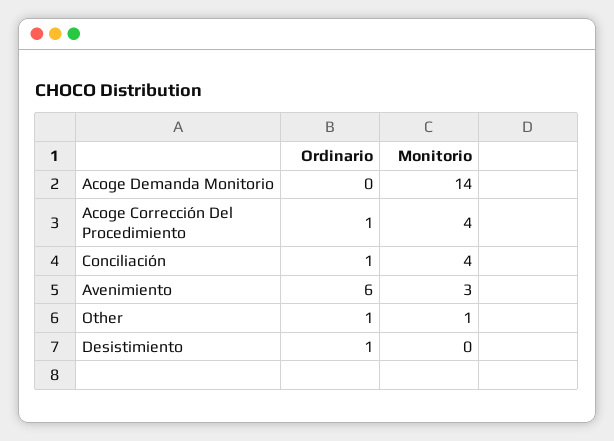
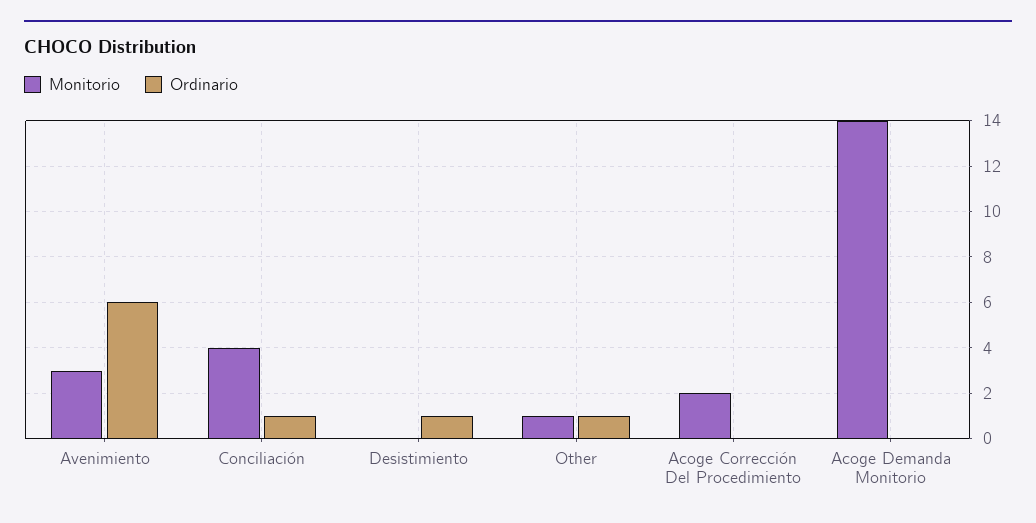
Ordinario, Acoge Corrección Del Procedimiento: 1 -> 0
Monitorio, Acoge Corrección Del Procedimiento: 4 -> 2

